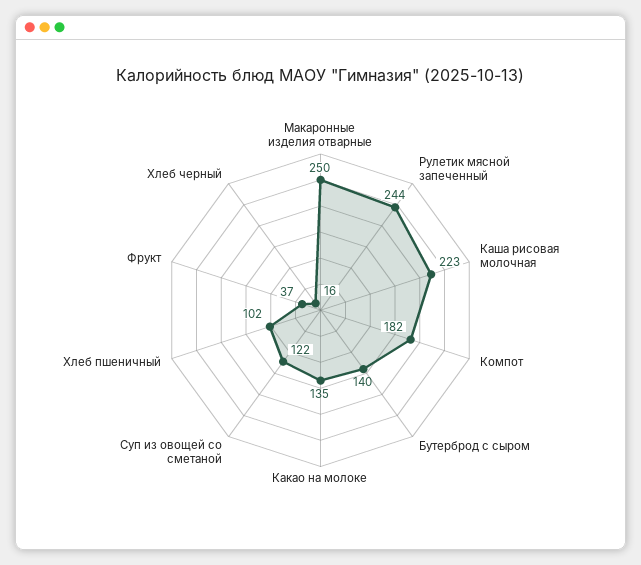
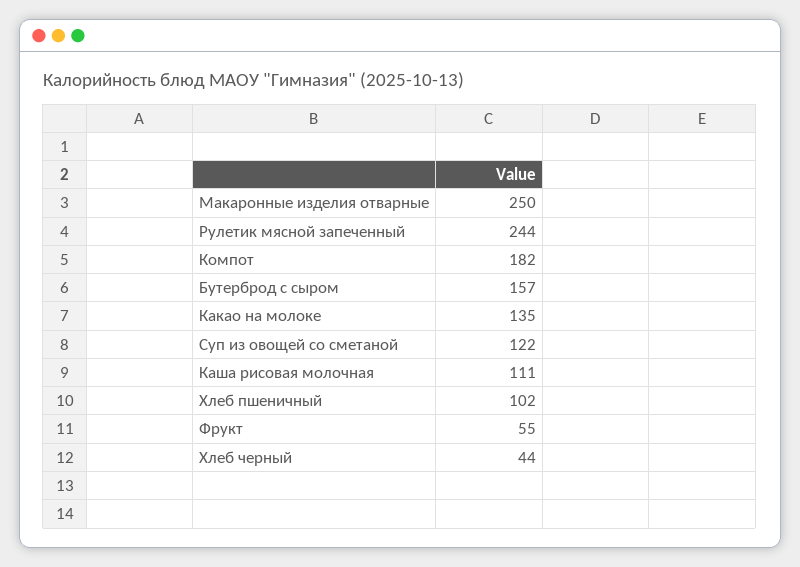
Каша рисовая молочная: 223 -> 111
Бутерброд с сыром: 140 -> 157
Фрукт: 37 -> 55
Хлеб черный: 16 -> 44

